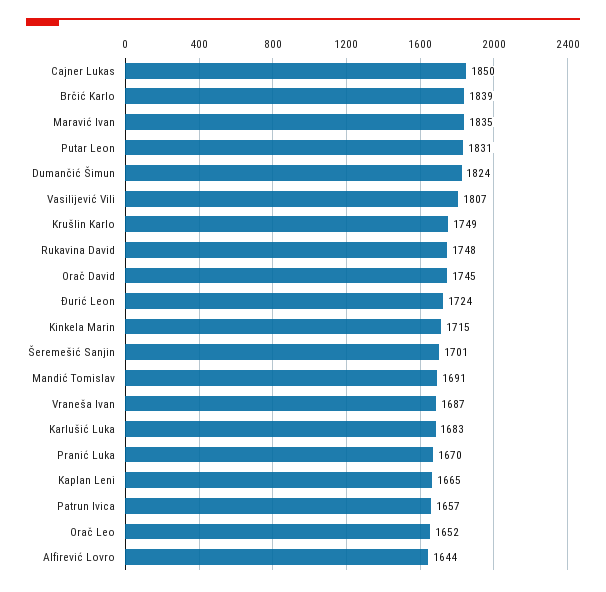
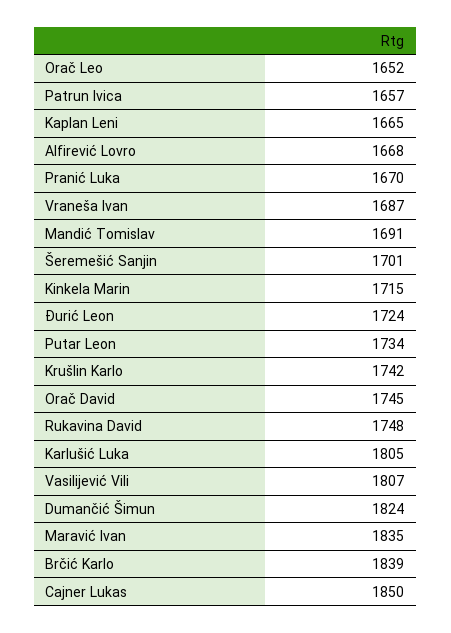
Putar Leon: 1831 -> 1734
Krušlin Karlo: 1749 -> 1742
Karlušić Luka: 1683 -> 1805
Alfirević Lovro: 1644 -> 1668

